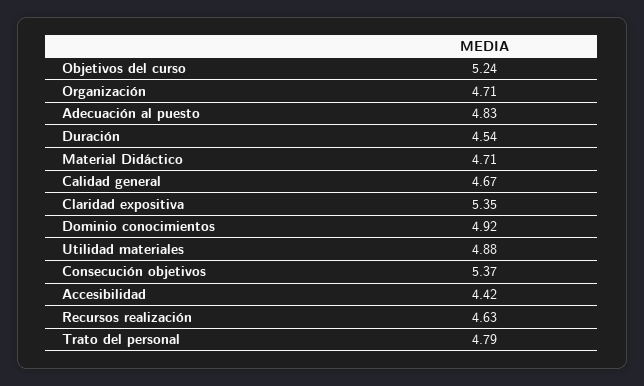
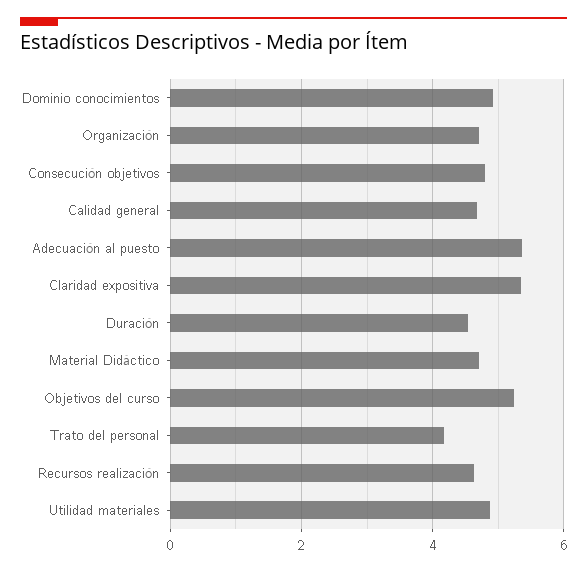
Adecuación al puesto: 4.83 -> 5.4
Consecución objetivos: 5.37 -> 4.8
Accesibilidad: 4.42 -> none
Trato del personal: 4.79 -> 4.2

